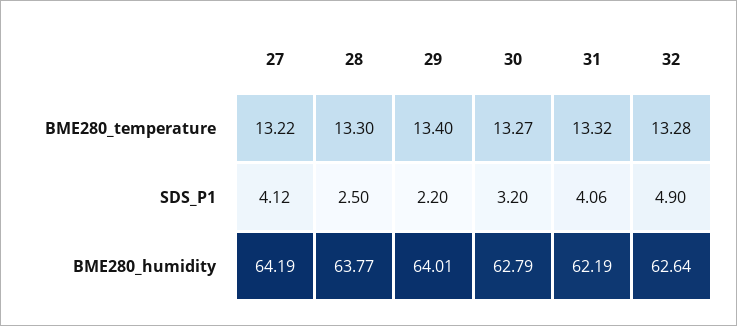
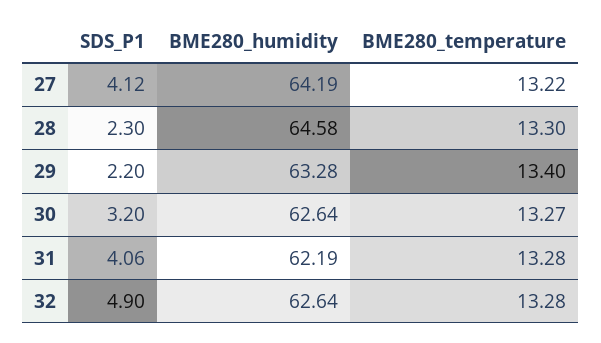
31, BME280_temperature: 13.32 -> 13.28
28, SDS_P1: 2.5 -> 2.3
28, BME280_humidity: 63.77 -> 64.58
29, BME280_humidity: 64.01 -> 63.28
30, BME280_humidity: 62.79 -> 62.64

